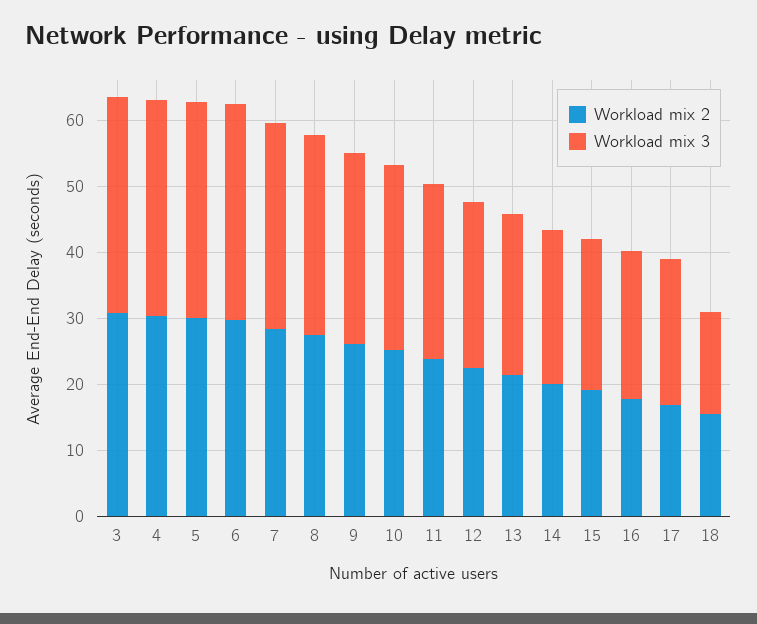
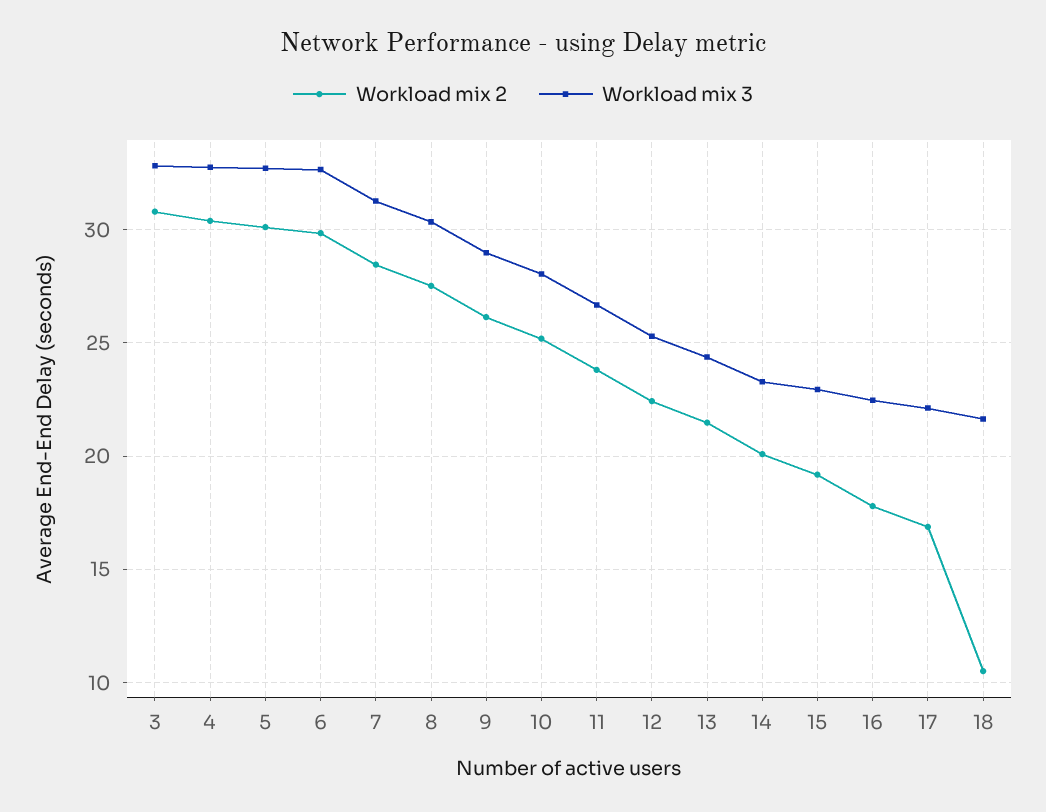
Workload mix 2, 18: 16 -> 10.5
Workload mix 3, 18: 16 -> 21.5

